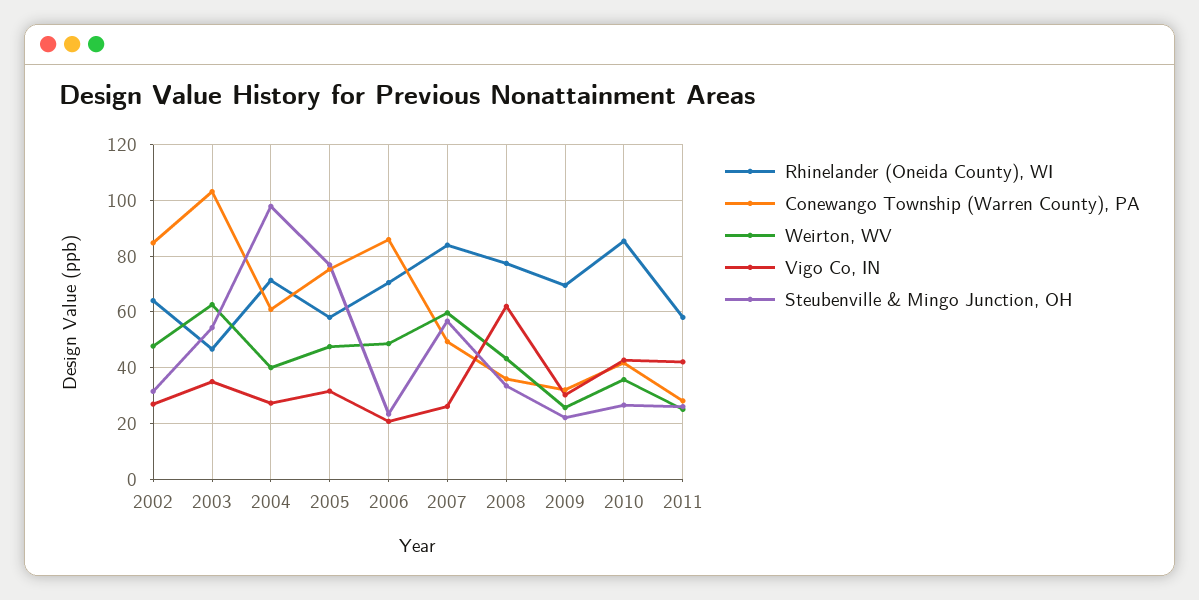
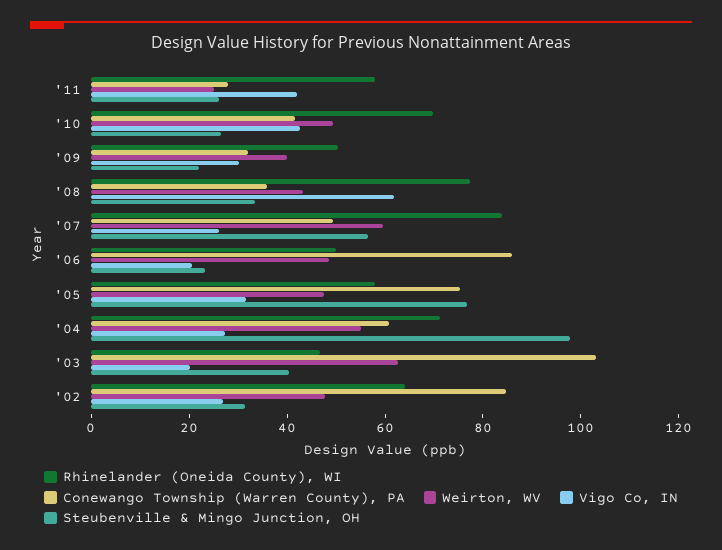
Vigo Co, IN, 2003: 35 -> 20
Steubenville & Mingo Junction, OH, 2003: 55 -> 40
Weirton, WV, 2004: 40 -> 55
Rhinelander (Oneida County), WI, 2006: 70 -> 50
Rhinelander (Oneida County), WI, 2009: 70 -> 50
Weirton, WV, 2009: 25 -> 40
Rhinelander (Oneida County), WI, 2010: 85 -> 70
Weirton, WV, 2010: 35 -> 50

